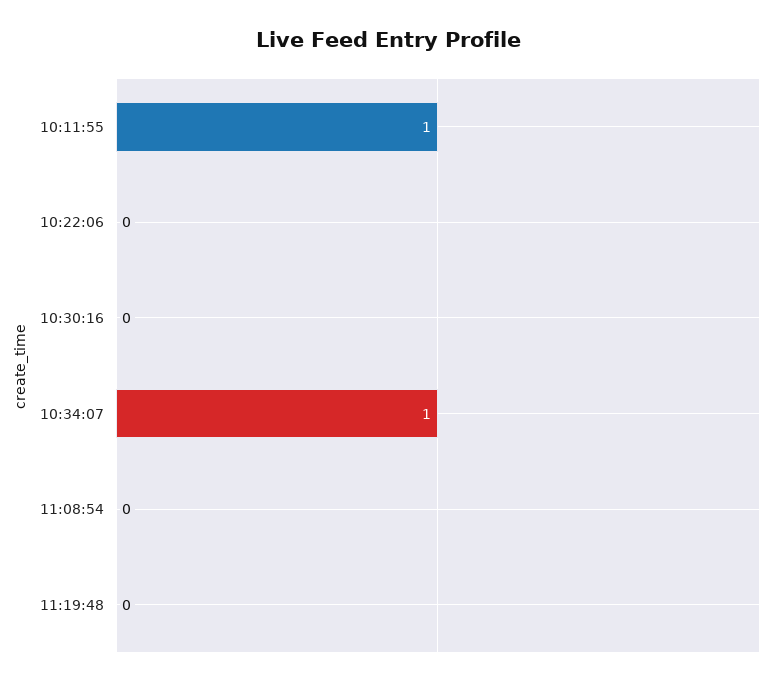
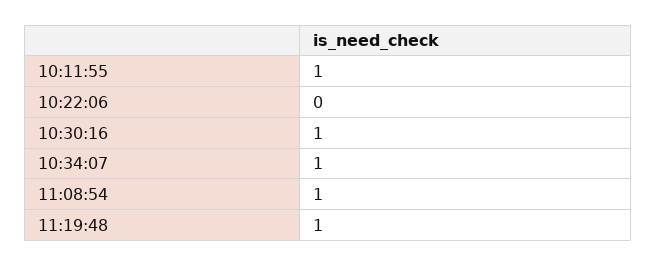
10:30:16: 0 -> 1
11:08:54: 0 -> 1
11:19:48: 0 -> 1

